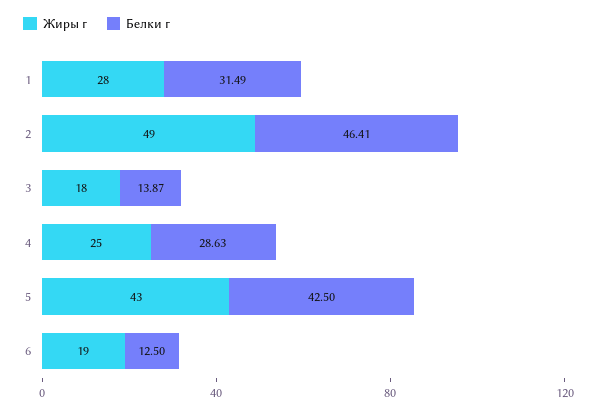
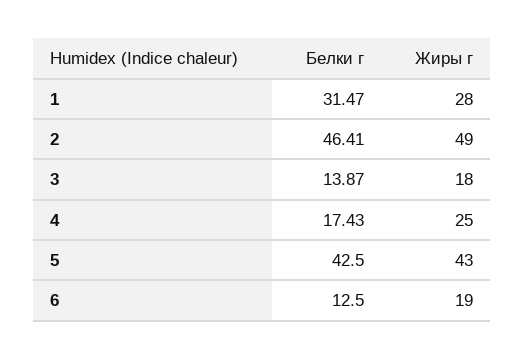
Белки г, 1: 31.49 -> 31.47
Белки г, 4: 28.63 -> 17.43

